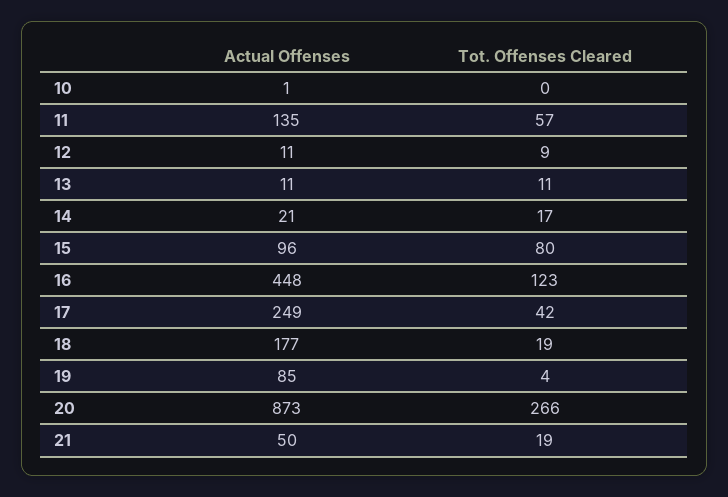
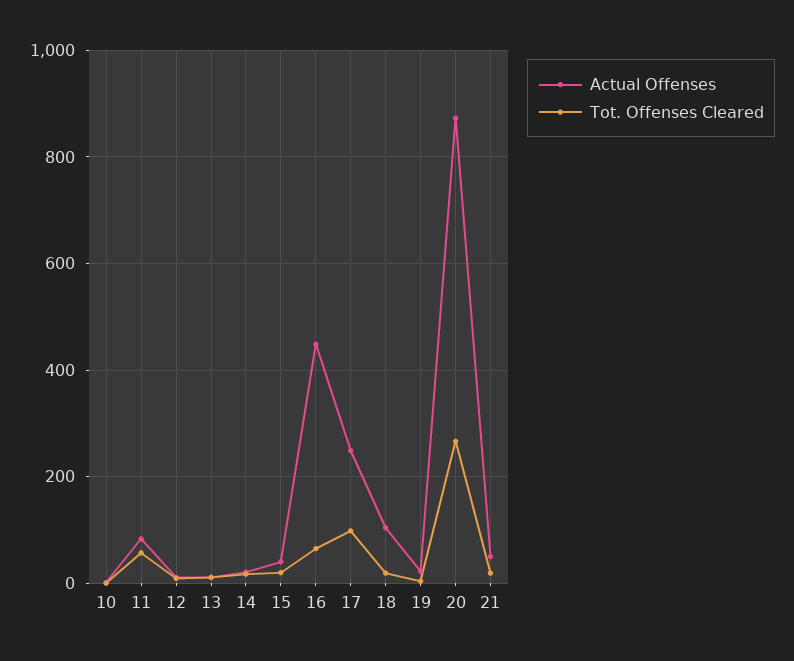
Actual Offenses, 11: 135 -> 80
Actual Offenses, 15: 96 -> 40
Tot. Offenses Cleared, 15: 80 -> 20
Tot. Offenses Cleared, 16: 123 -> 60
Tot. Offenses Cleared, 17: 42 -> 100
Actual Offenses, 18: 177 -> 100
Actual Offenses, 19: 85 -> 20

